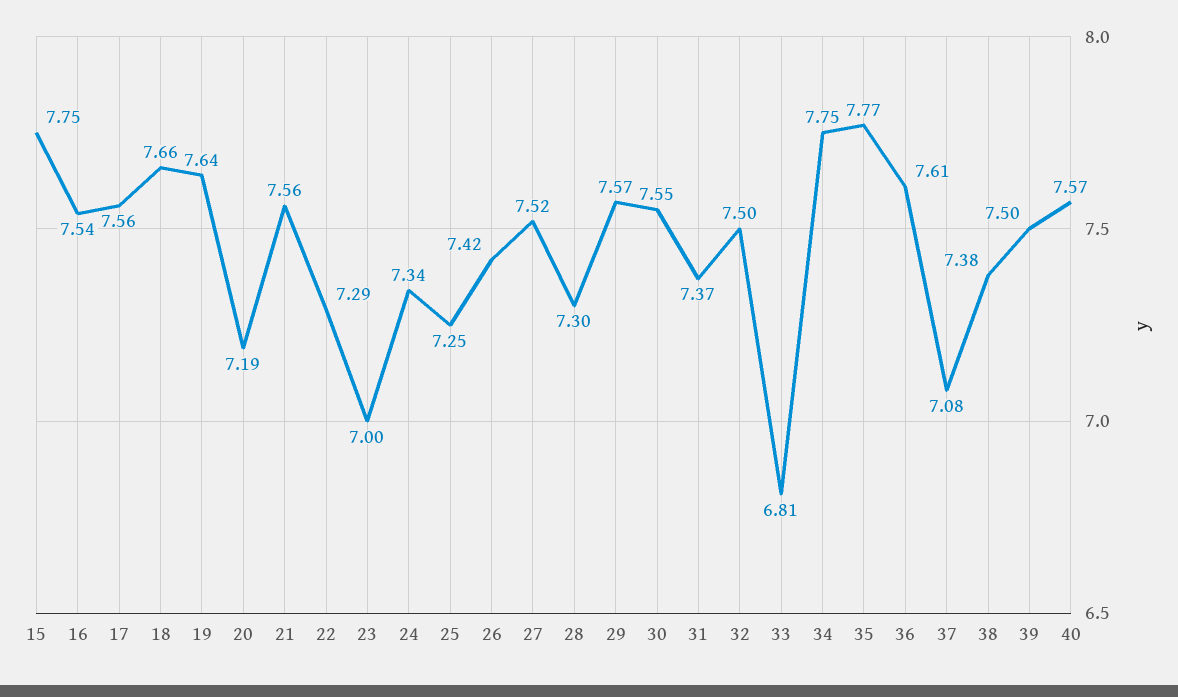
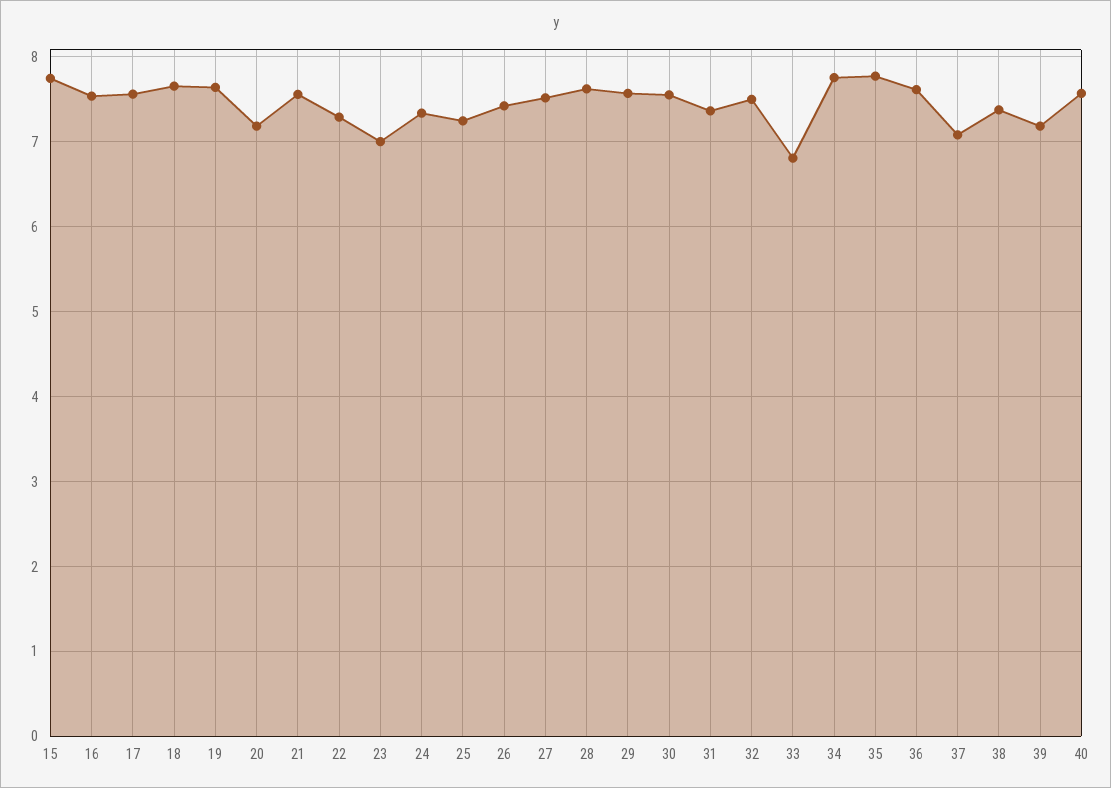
28: 7.3 -> 7.6
39: 7.5 -> 7.2

